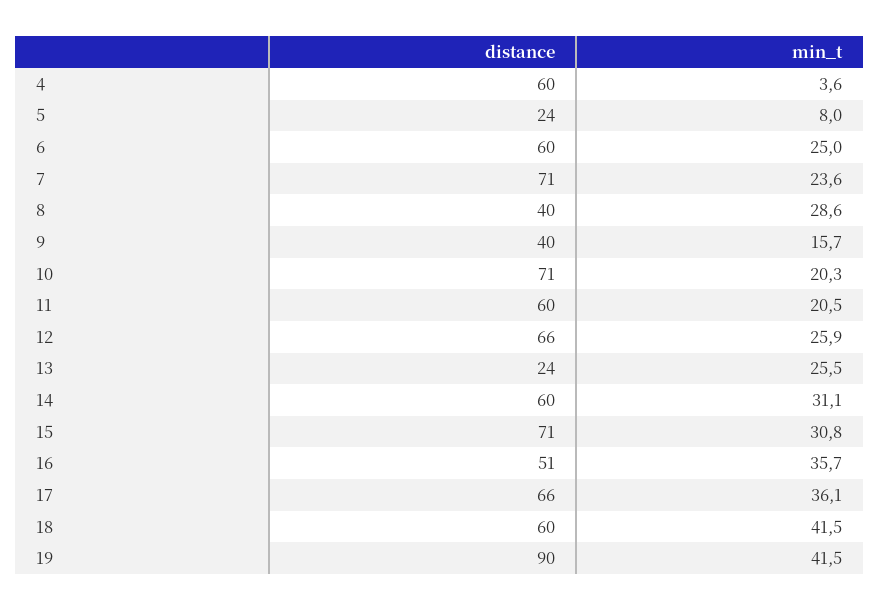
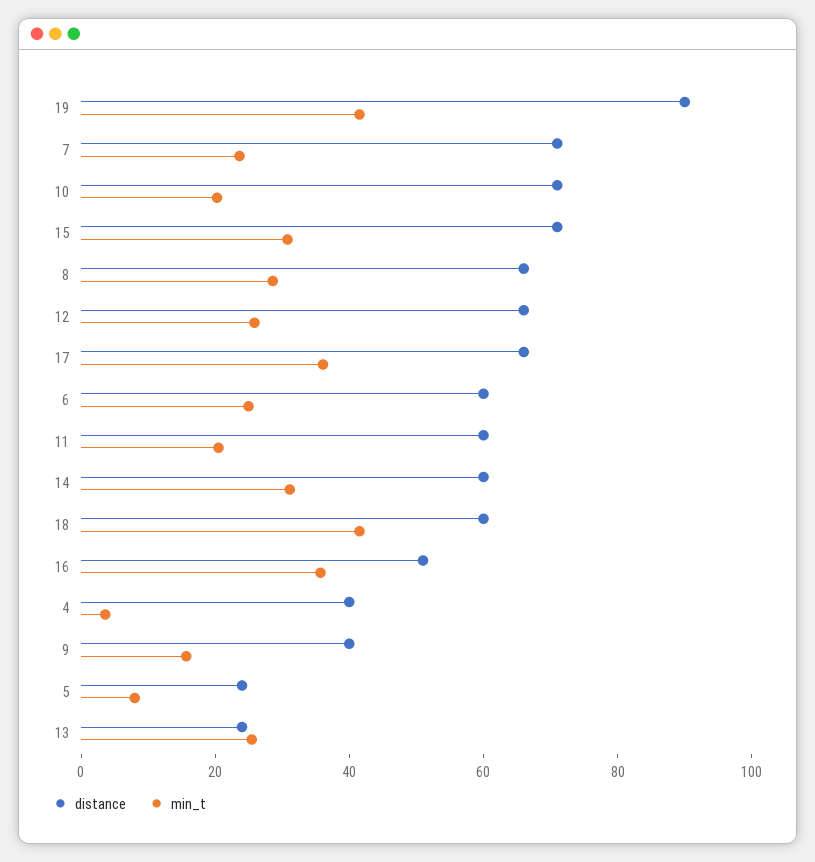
distance, 4: 60 -> 40
distance, 8: 40 -> 65

